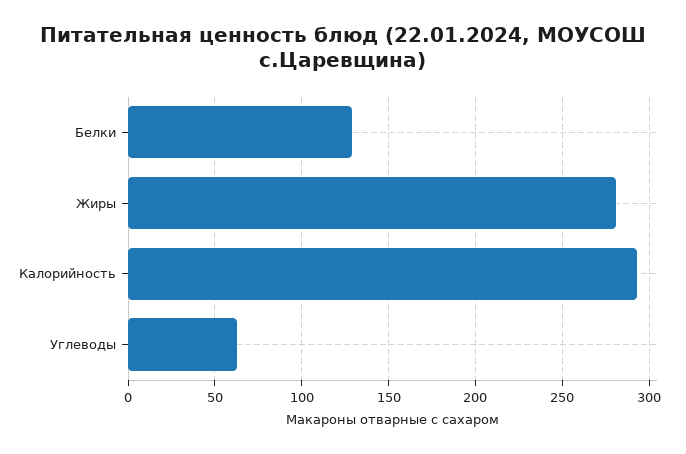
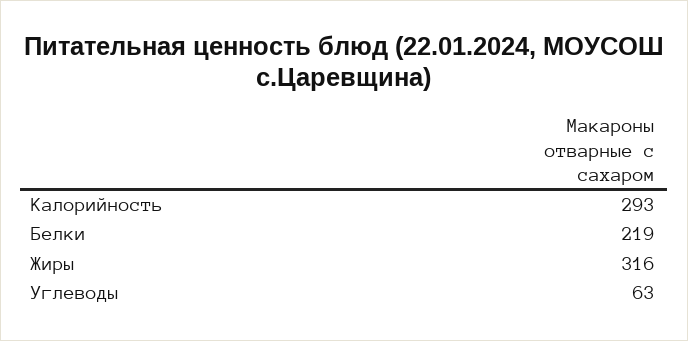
Белки: 130 -> 219
Жиры: 280 -> 316

